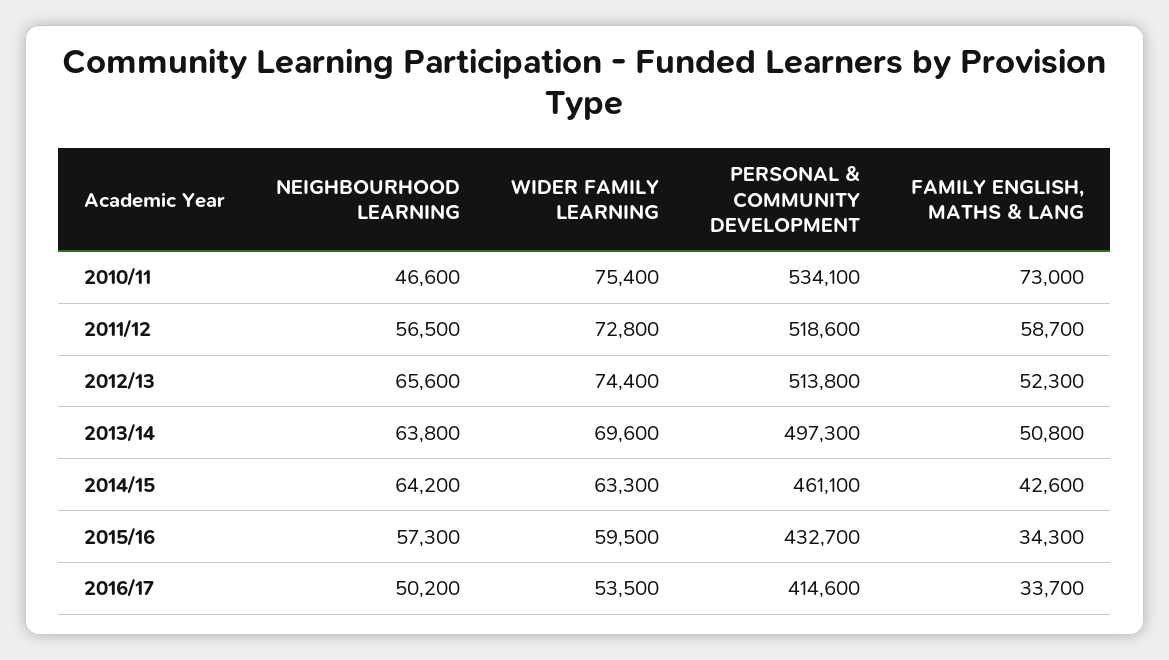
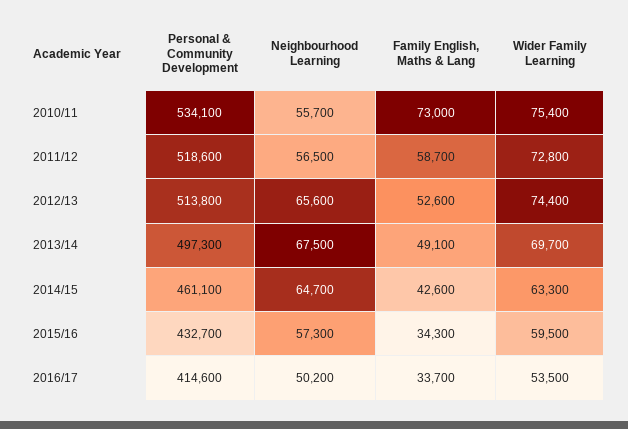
NEIGHBOURHOOD LEARNING, 2010/11: 46600 -> 55700
FAMILY ENGLISH, MATHS & LANG, 2012/13: 52300 -> 52600
NEIGHBOURHOOD LEARNING, 2013/14: 63800 -> 67500
WIDER FAMILY LEARNING, 2013/14: 69600 -> 69700
FAMILY ENGLISH, MATHS & LANG, 2013/14: 50800 -> 49100
NEIGHBOURHOOD LEARNING, 2014/15: 64200 -> 64700

